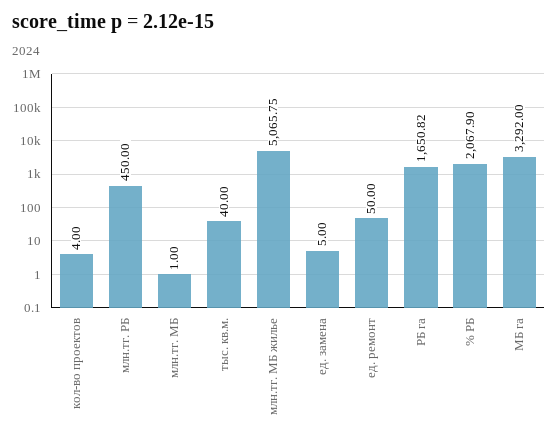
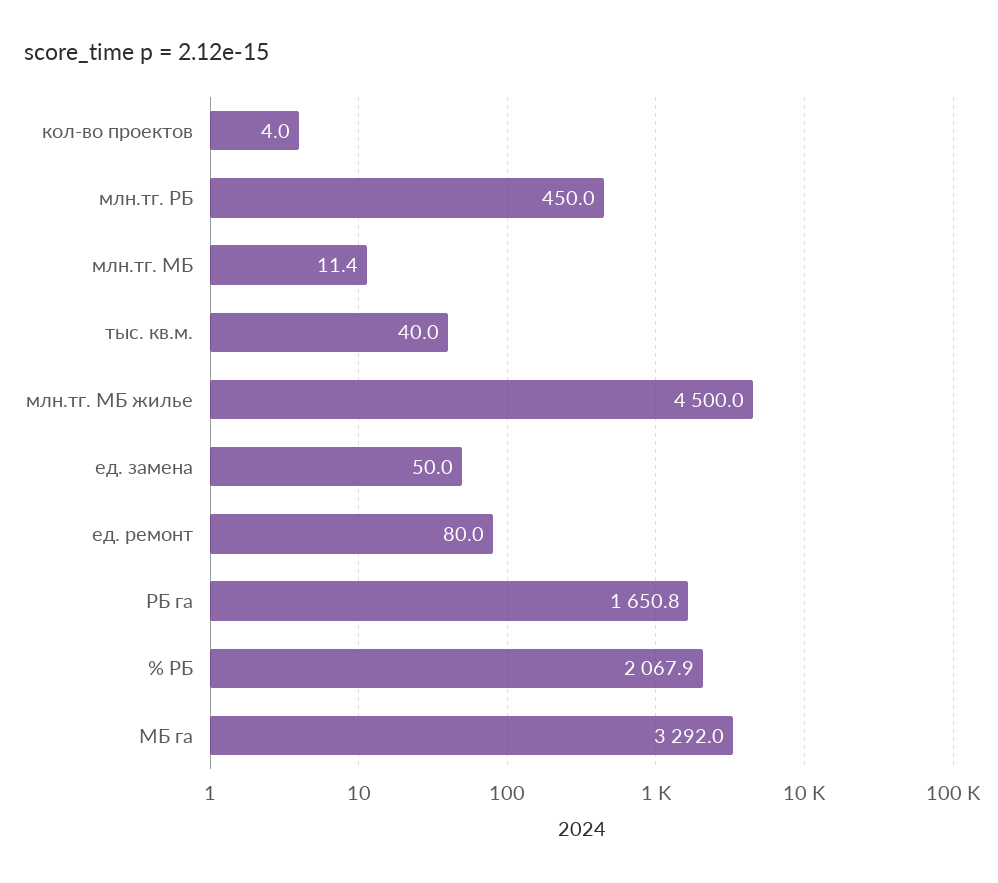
млн.тг. МБ: 1 -> 11.4
млн.тг. МБ жилье: 5065.75 -> 4500
ед. замена: 5 -> 50
ед. ремонт: 50 -> 80

